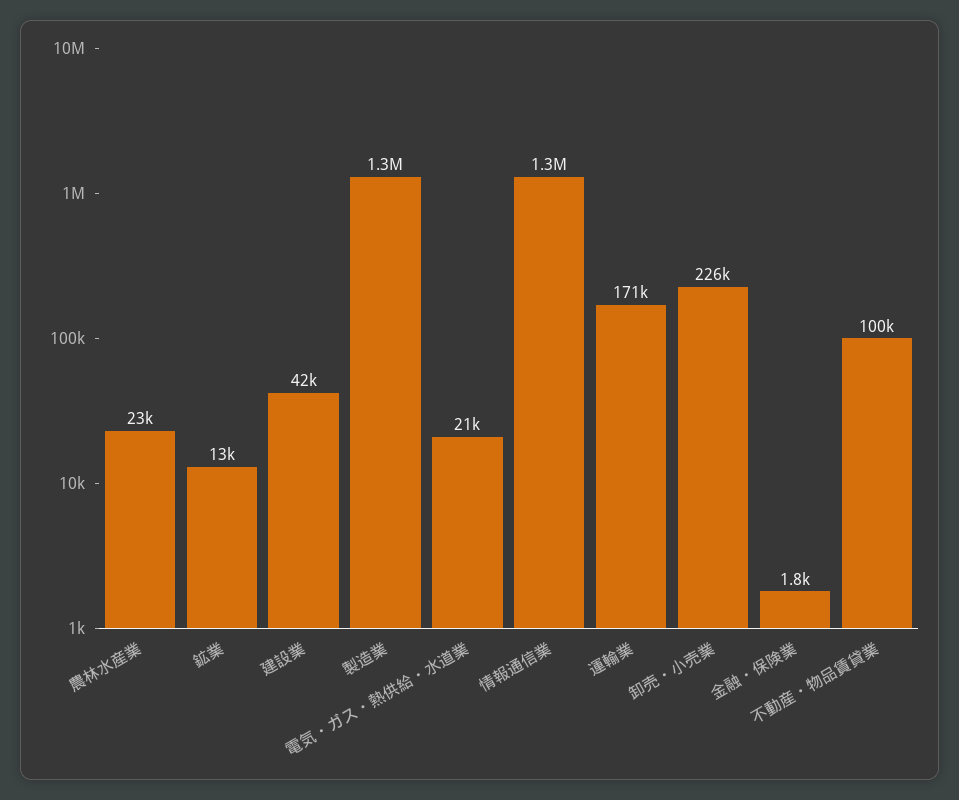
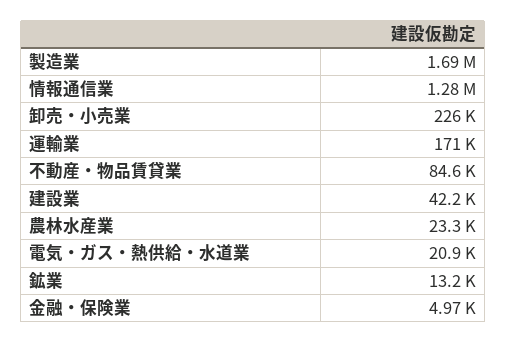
製造業: 1300000 -> 1690000
金融・保険業: 1800 -> 4970
不動産・物品賃貸業: 100000 -> 84600

